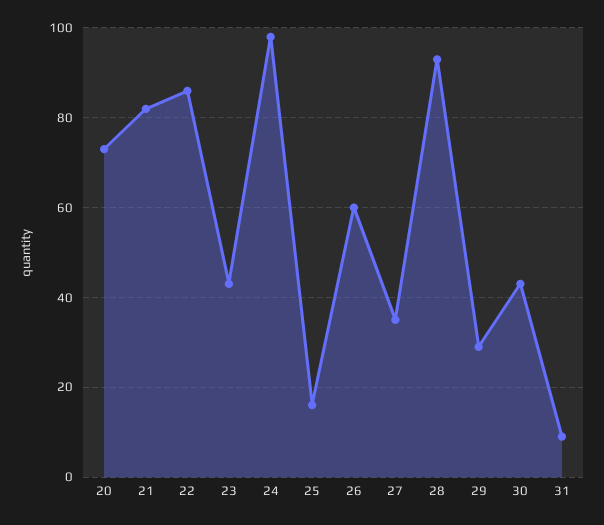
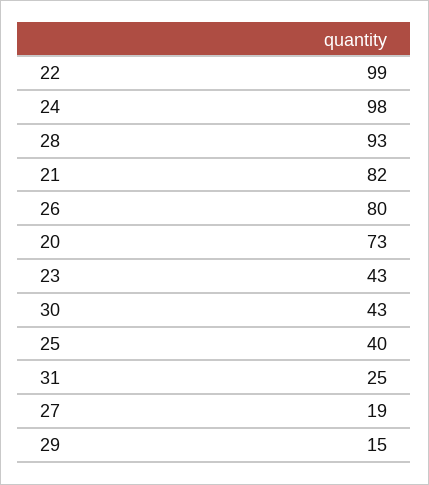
22: 85 -> 99
25: 15 -> 40
26: 60 -> 80
27: 35 -> 19
29: 30 -> 15
31: 10 -> 25

